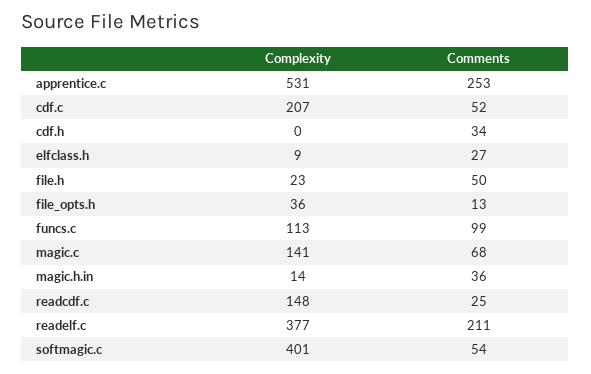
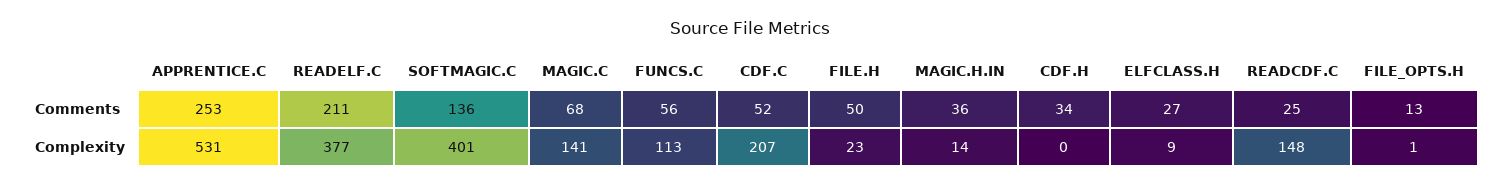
Complexity, file_opts.h: 36 -> 1
Comments, funcs.c: 99 -> 56
Comments, softmagic.c: 54 -> 136

